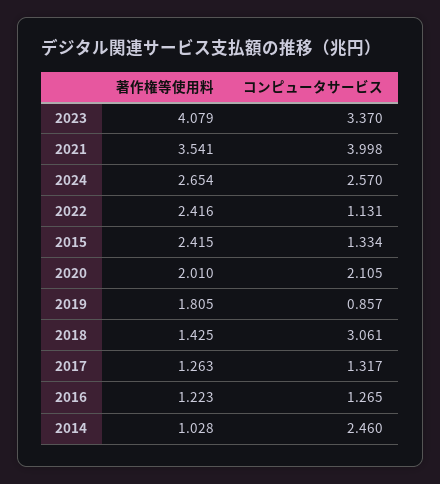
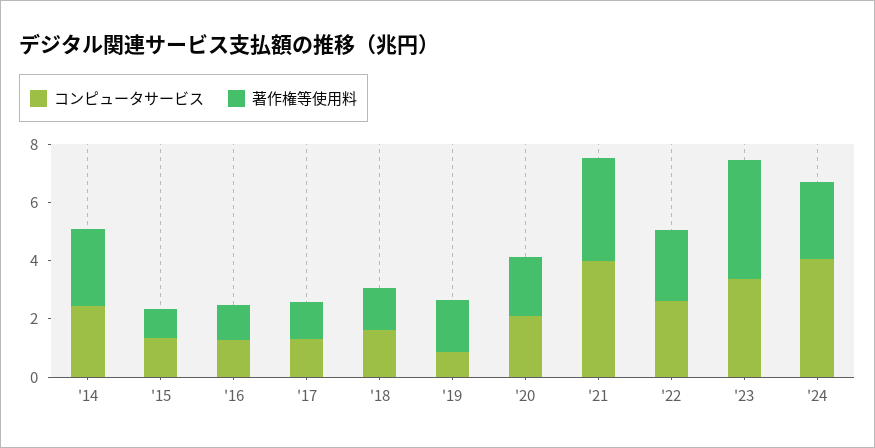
コンピュータサービス, 2024: 2.57 -> 4
コンピュータサービス, 2022: 1.131 -> 2.5
著作権等使用料, 2015: 2.415 -> 1
コンピュータサービス, 2018: 3.061 -> 1.5
著作権等使用料, 2014: 1.028 -> 2.5

